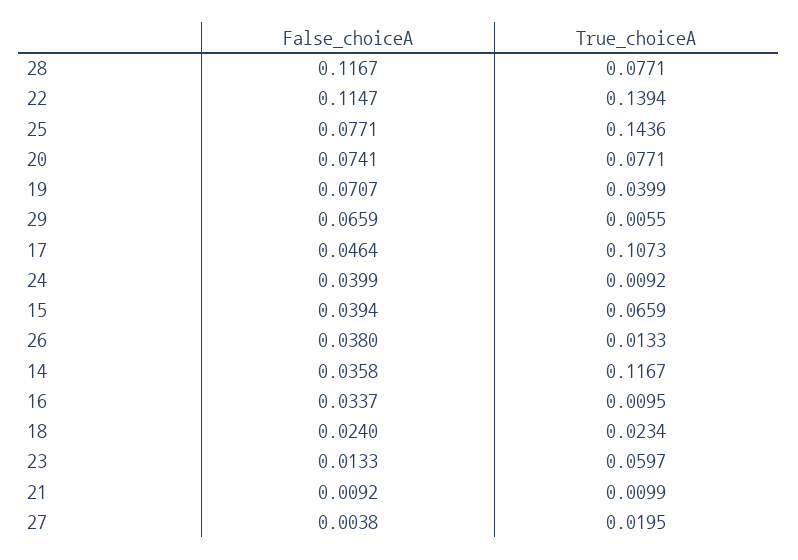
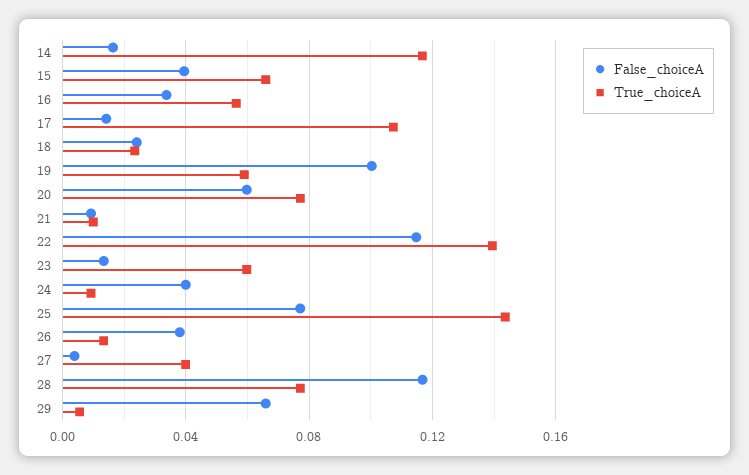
False_choiceA, 20: 0.0741 -> 0.06
False_choiceA, 19: 0.0707 -> 0.1
True_choiceA, 19: 0.0399 -> 0.06
False_choiceA, 17: 0.0464 -> 0.015
False_choiceA, 14: 0.0358 -> 0.015
True_choiceA, 16: 0.0095 -> 0.055
True_choiceA, 27: 0.0195 -> 0.04

